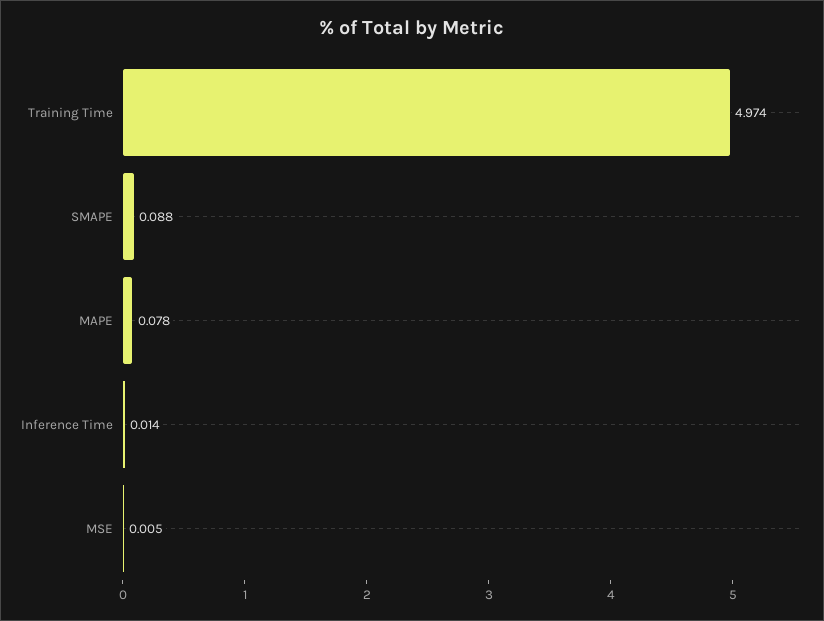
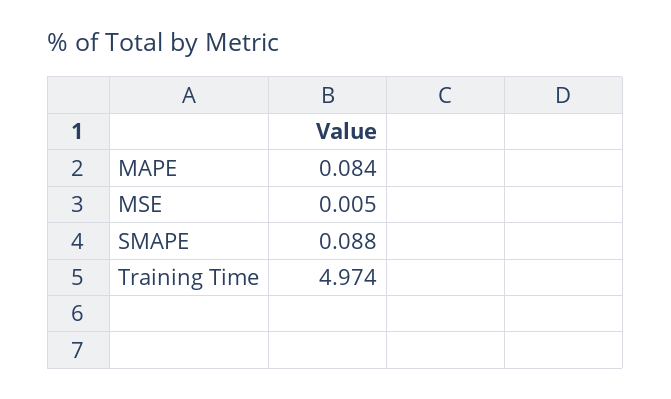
MAPE: 0.078 -> 0.084
Inference Time: 0.014 -> none

